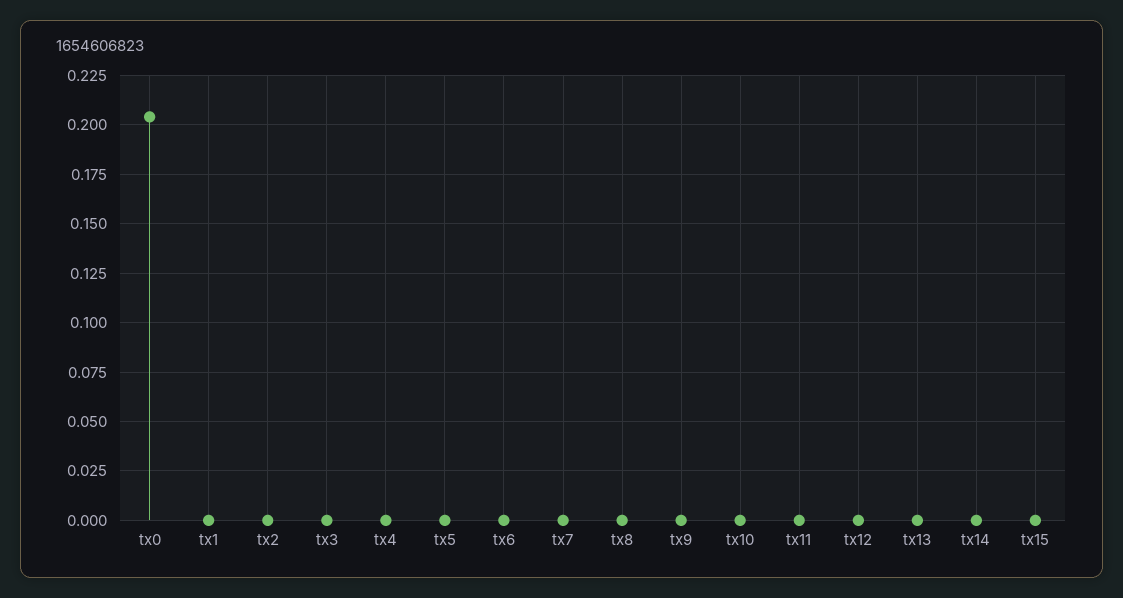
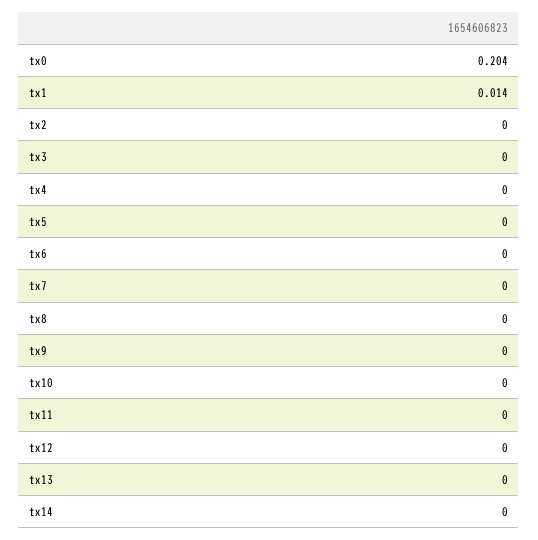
tx1: 0 -> 0.014
tx15: 0 -> none

